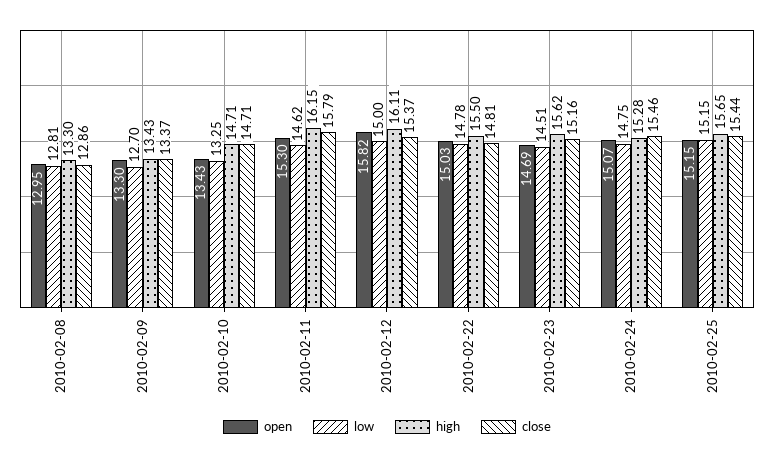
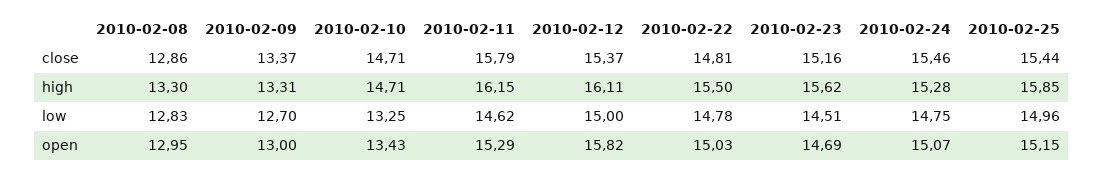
low, 2010-02-08: 12.81 -> 12.83
open, 2010-02-09: 13.3 -> 13
high, 2010-02-09: 13.43 -> 13.31
open, 2010-02-11: 15.3 -> 15.29
low, 2010-02-25: 15.15 -> 14.96
high, 2010-02-25: 15.65 -> 15.85

